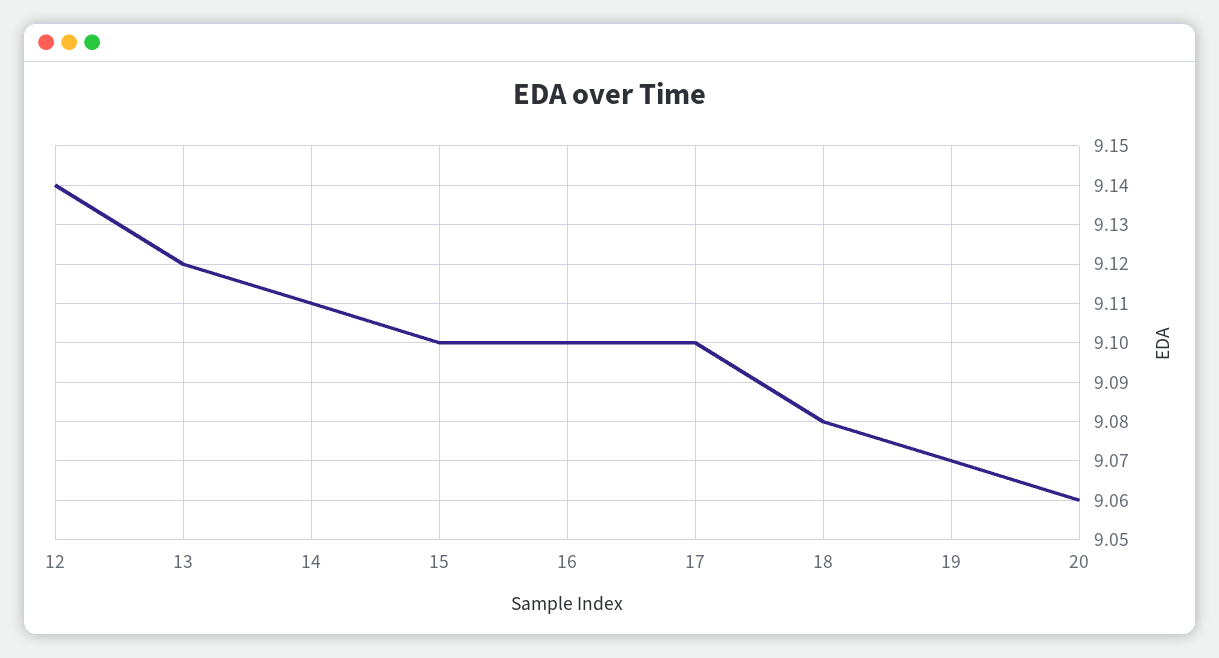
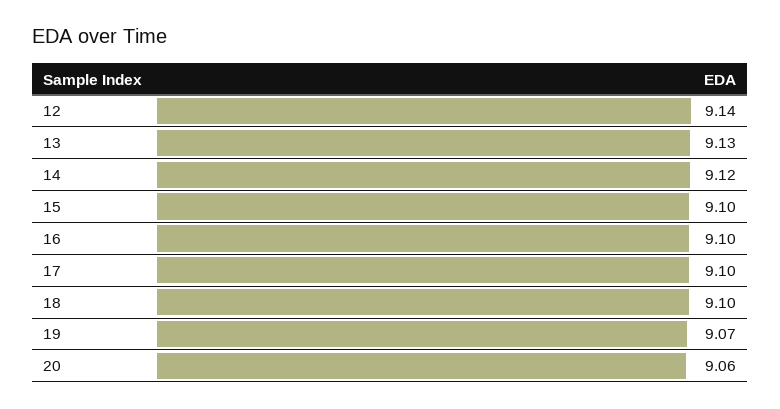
13: 9.12 -> 9.13
14: 9.11 -> 9.12
18: 9.08 -> 9.1

